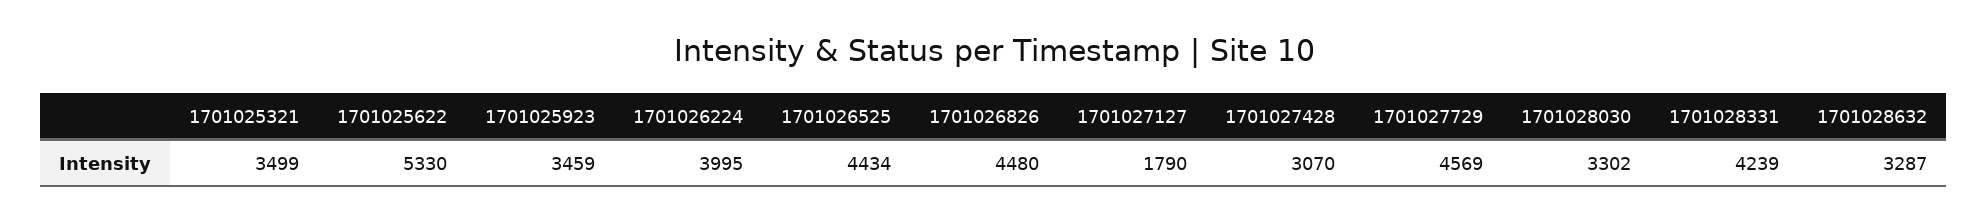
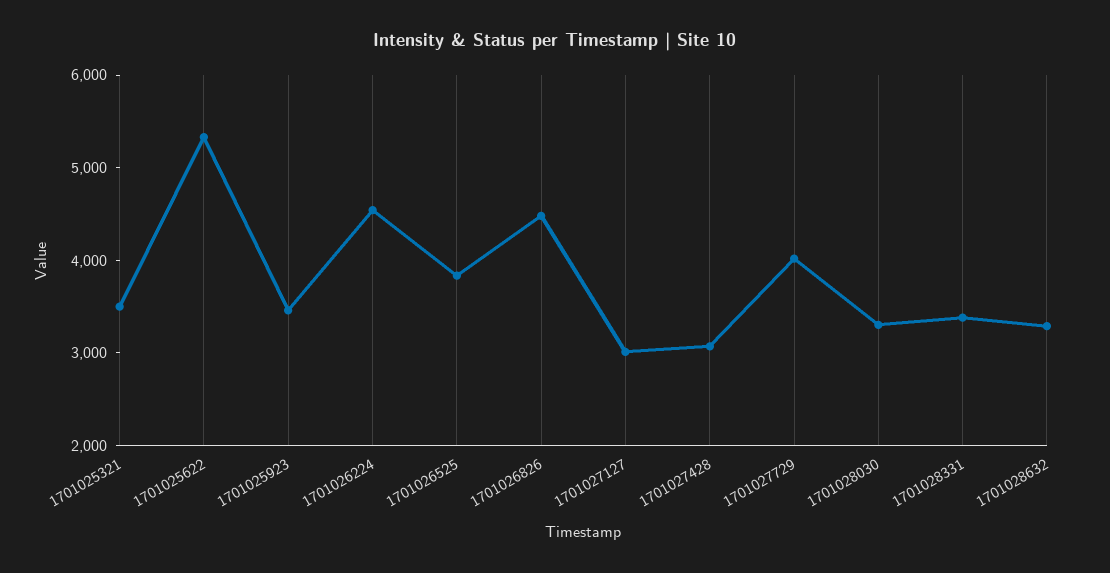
1701026224: 3995 -> 4600
1701026525: 4434 -> 3800
1701027127: 1790 -> 3000
1701027729: 4569 -> 4000
1701028331: 4239 -> 3400

